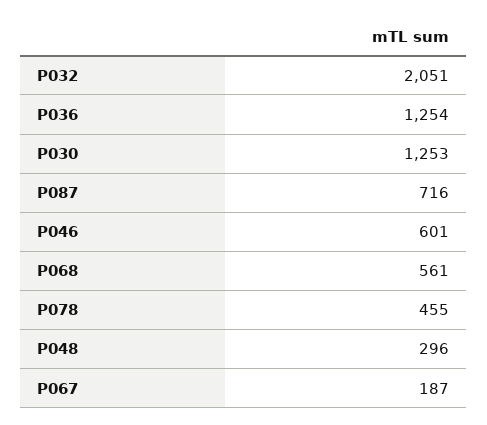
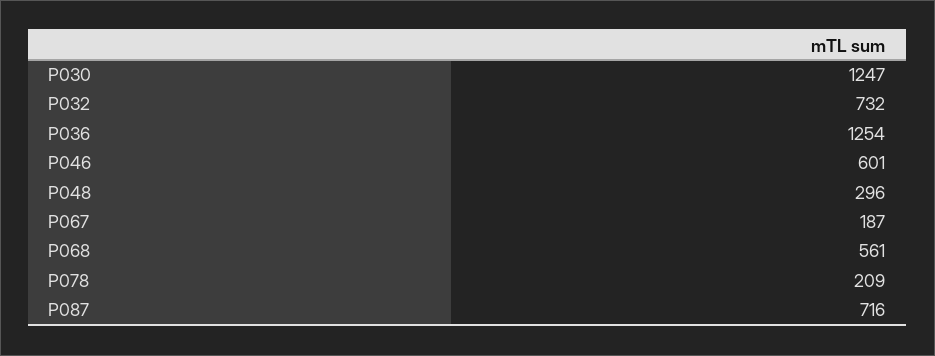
P032: 2051 -> 732
P030: 1253 -> 1247
P078: 455 -> 209

